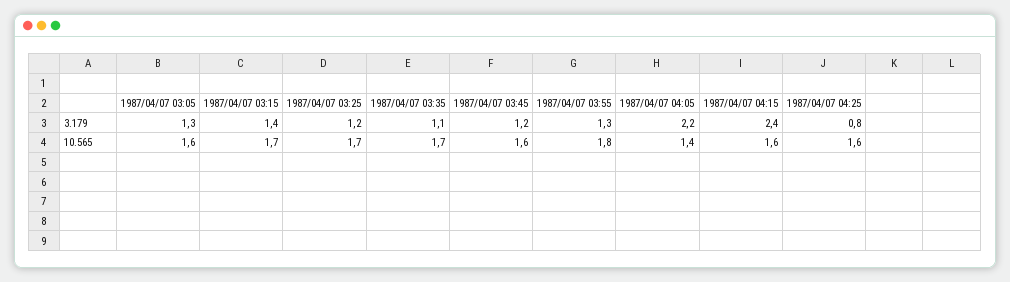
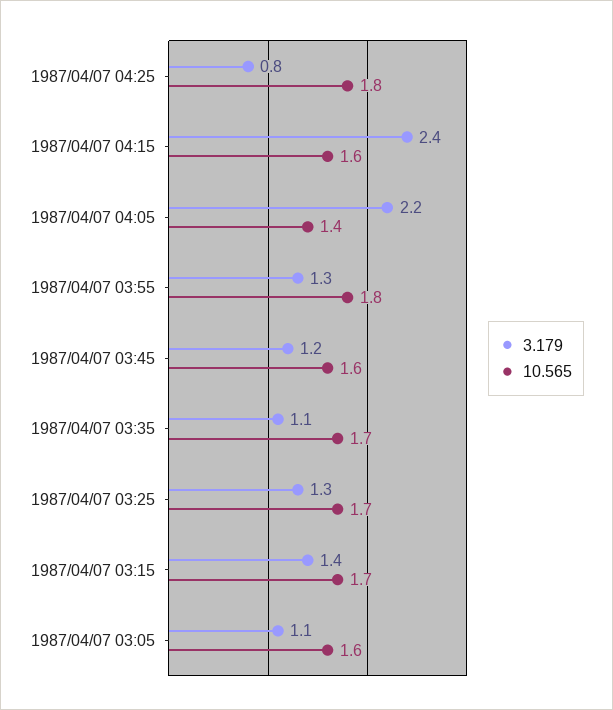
3.179, 1987/04/07 03:05: 1.3 -> 1.1
3.179, 1987/04/07 03:25: 1.2 -> 1.3
10.565, 1987/04/07 04:25: 1.6 -> 1.8

